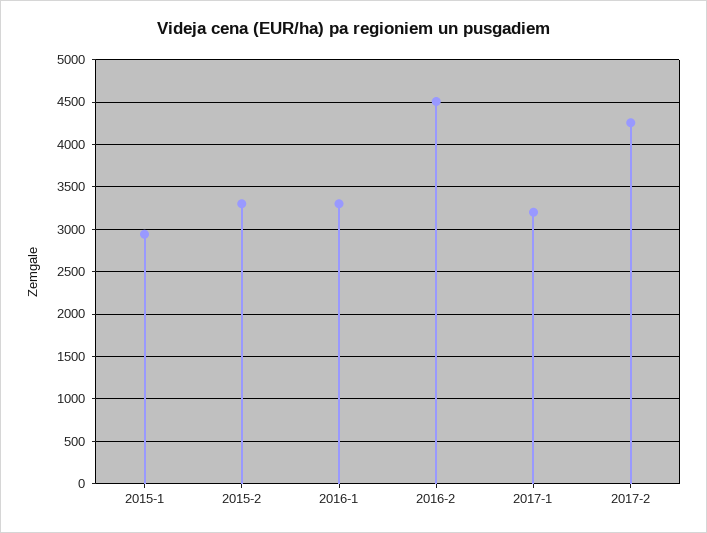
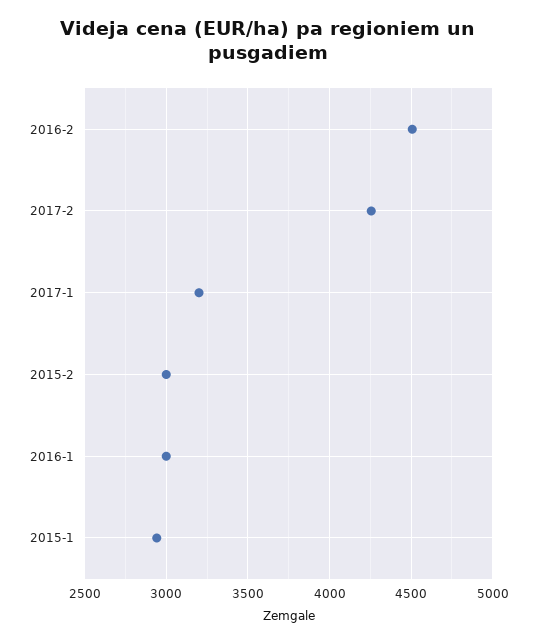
2015-2: 3300 -> 3000
2016-1: 3300 -> 3000

